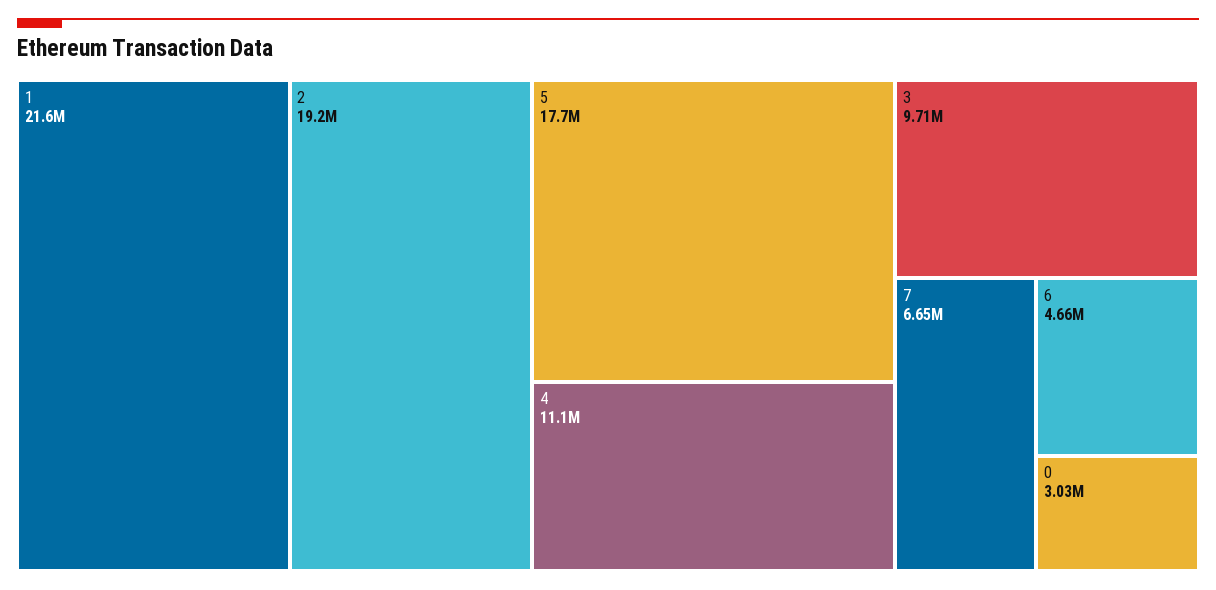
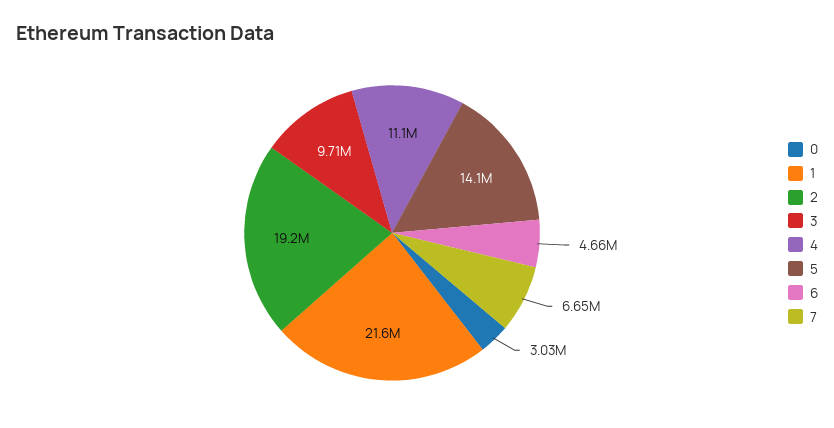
5: 17700000 -> 14100000

